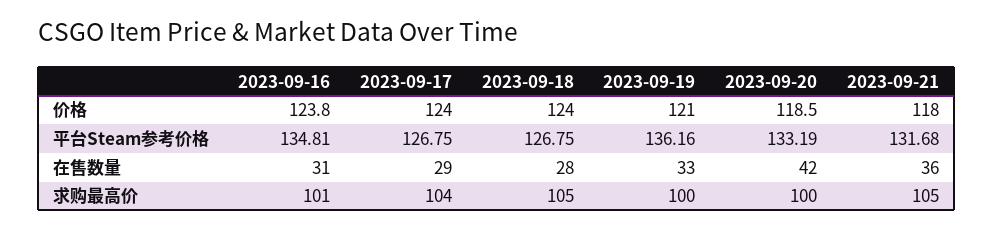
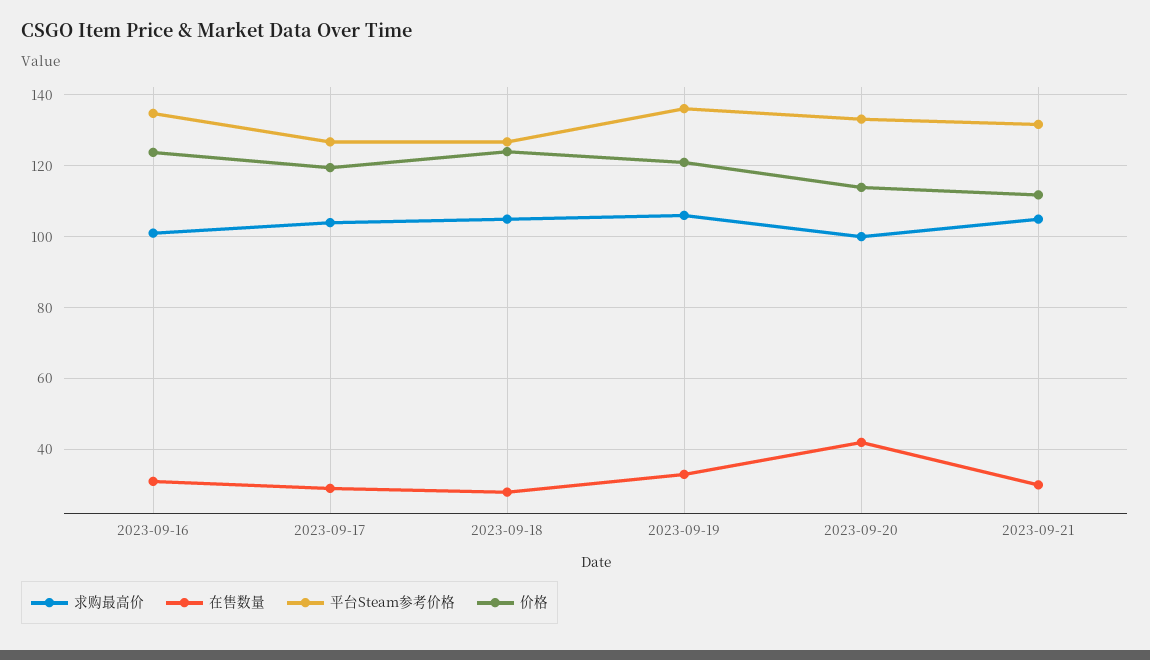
价格, 2023-09-17: 124 -> 120
价格, 2023-09-20: 118.5 -> 114
价格, 2023-09-21: 118 -> 112
在售数量, 2023-09-21: 36 -> 30
求购最高价, 2023-09-19: 100 -> 106

